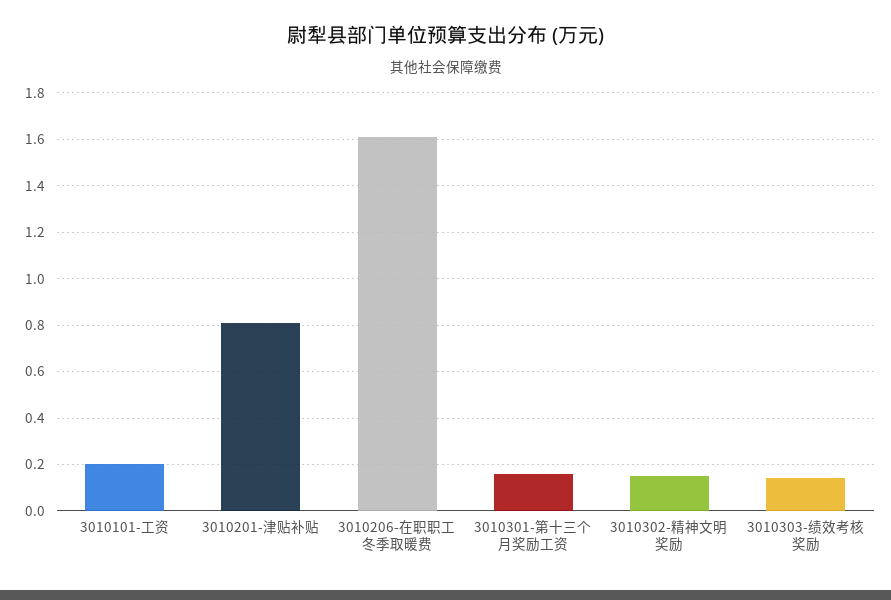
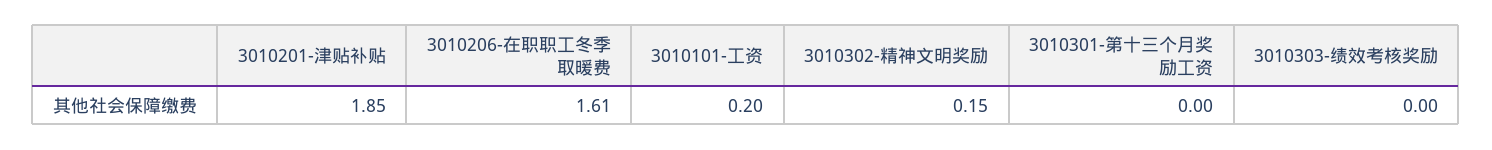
3010201-津贴补贴: 0.8 -> 1.85
3010301-第十三个月奖励工资: 0.15 -> 0
3010303-绩效考核奖励: 0.15 -> 0

